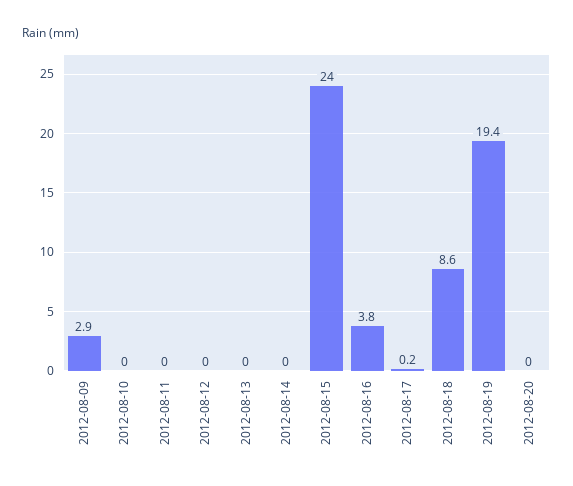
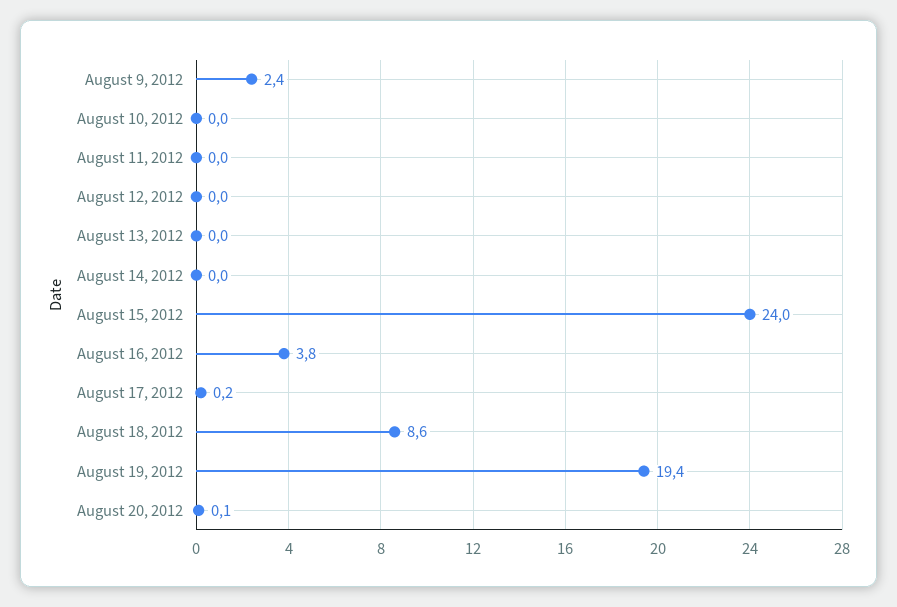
2012-08-09: 2.9 -> 2.4
2012-08-20: 0 -> 0.1

